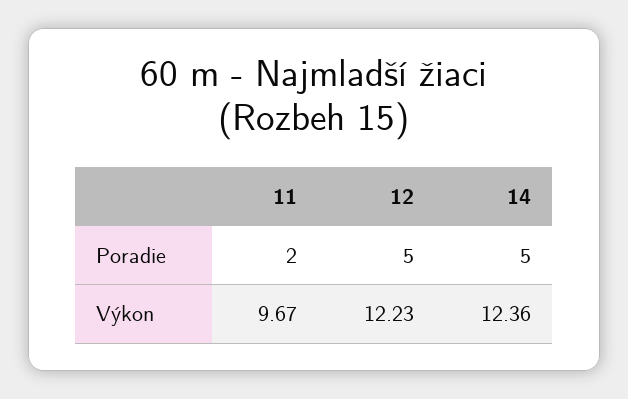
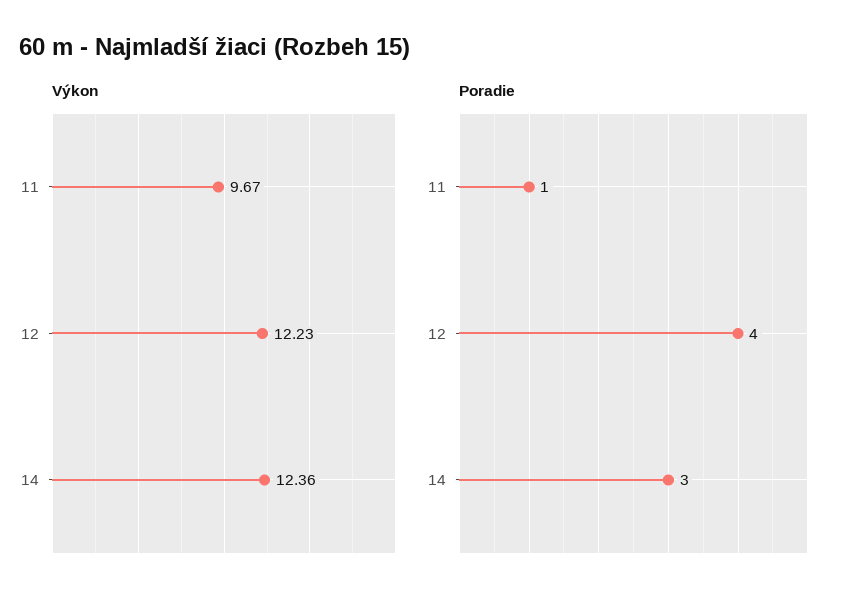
Poradie, 11: 2 -> 1
Poradie, 12: 5 -> 4
Poradie, 14: 5 -> 3

